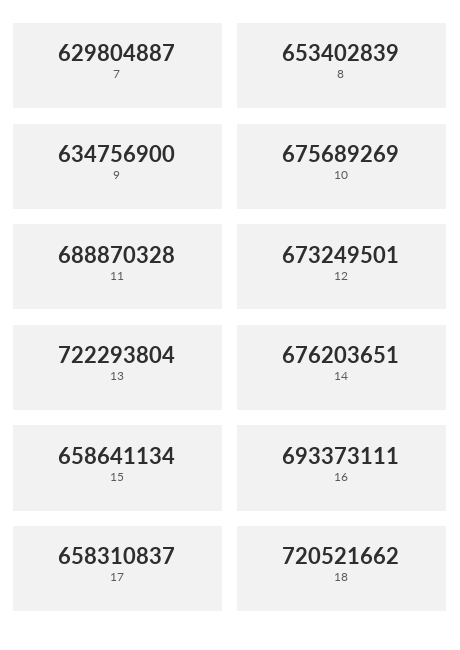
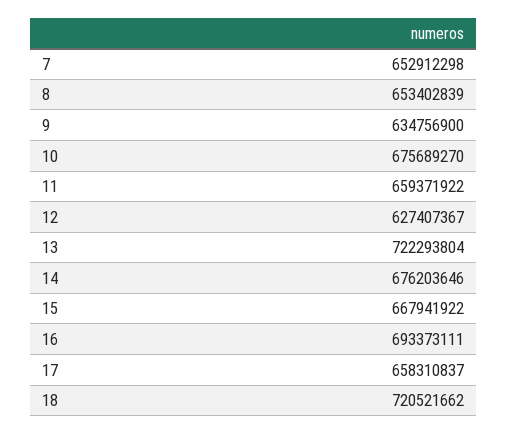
7: 629804887 -> 652912298
10: 675689269 -> 675689270
11: 688870328 -> 659371922
12: 673249501 -> 627407367
14: 676203651 -> 676203646
15: 658641134 -> 667941922

